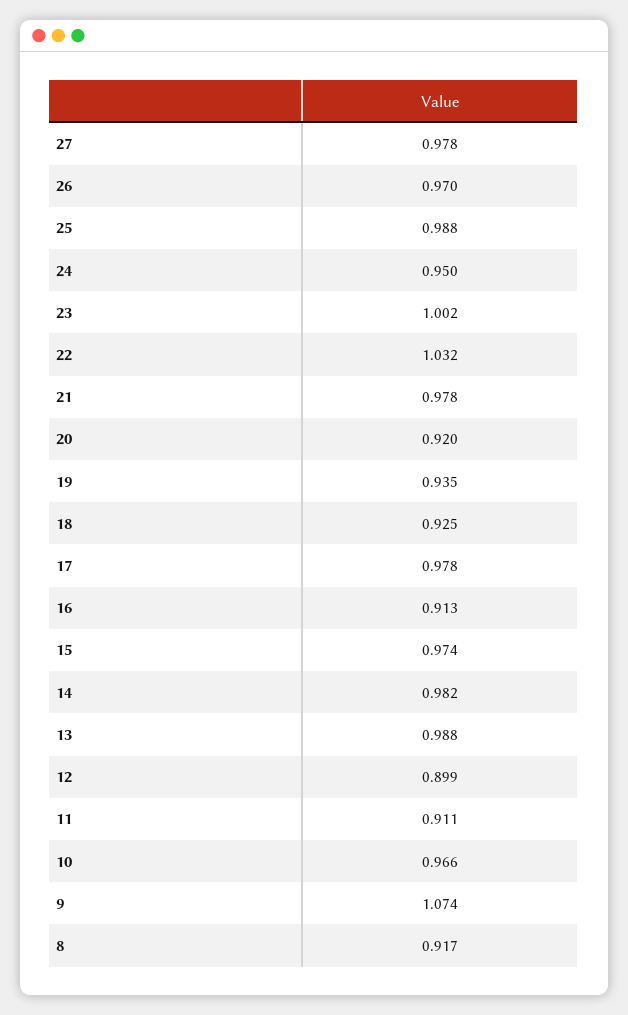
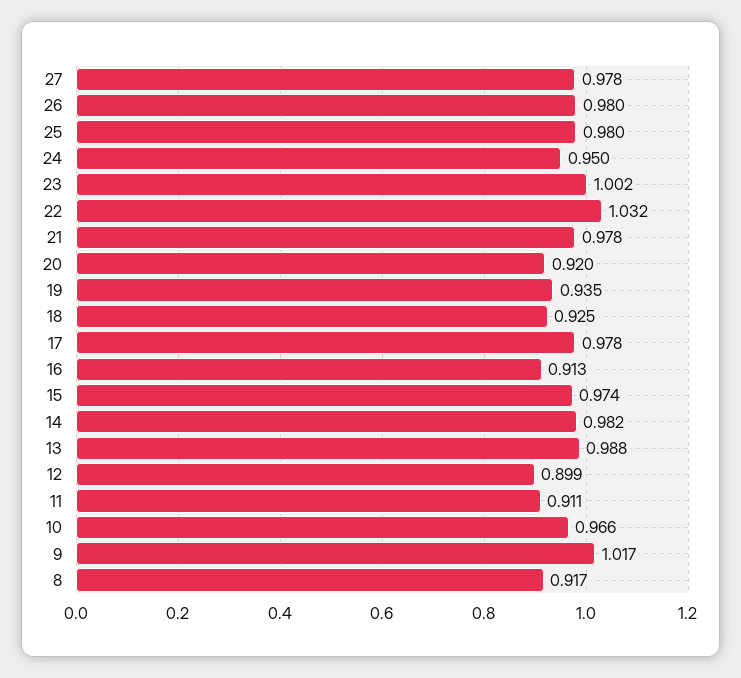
26: 0.97 -> 0.98
25: 0.988 -> 0.98
9: 1.074 -> 1.017

